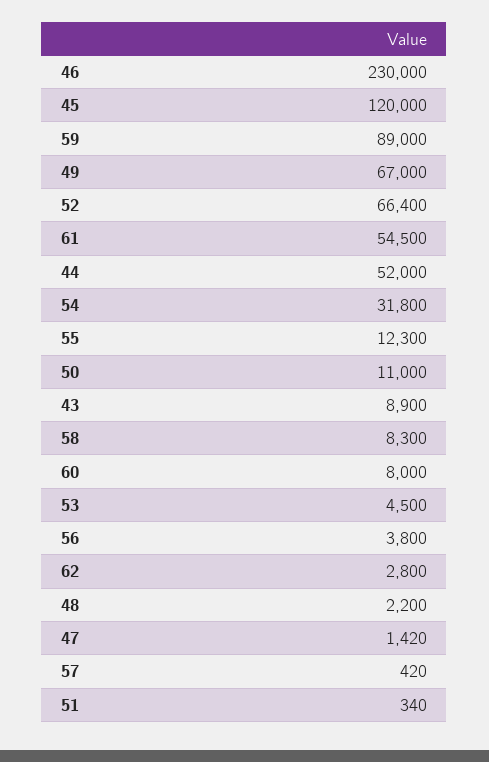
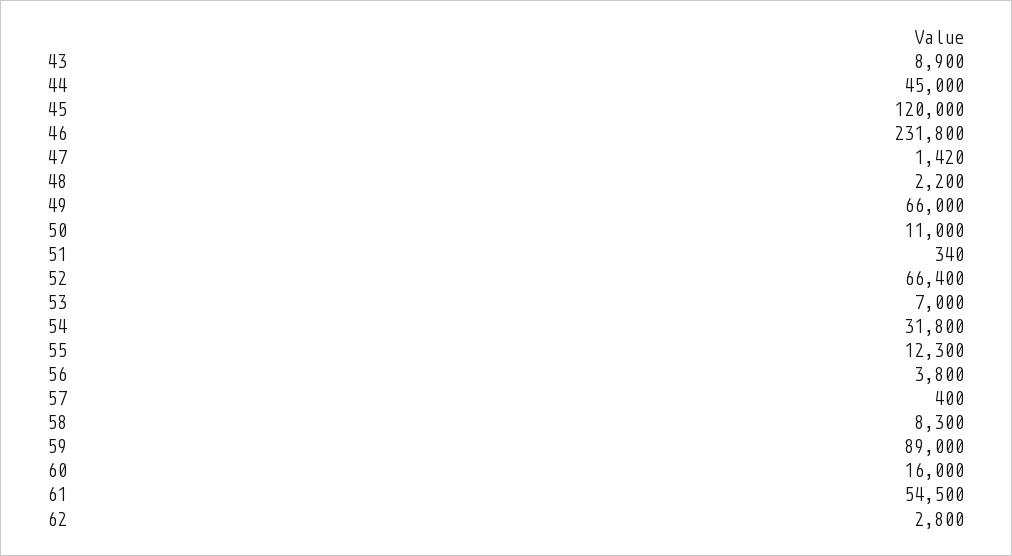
46: 230000 -> 231800
49: 67000 -> 66000
44: 52000 -> 45000
60: 8000 -> 16000
53: 4500 -> 7000
57: 420 -> 400

